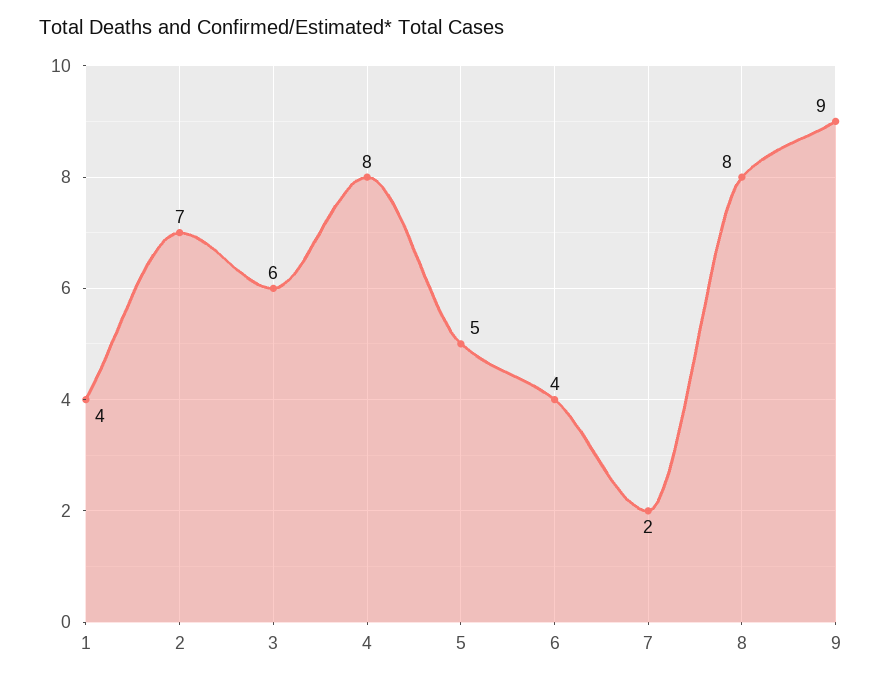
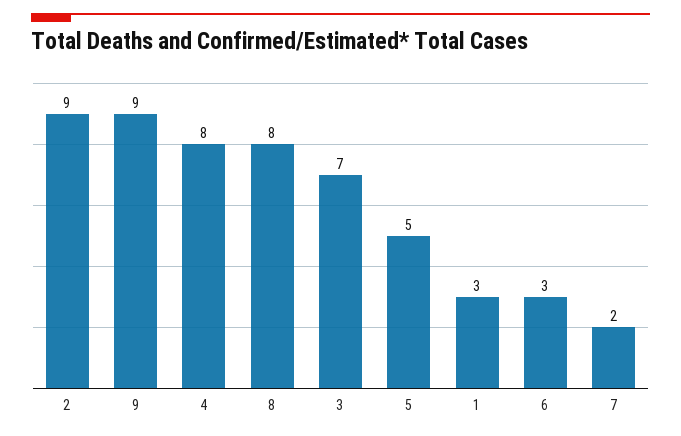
1: 4 -> 3
2: 7 -> 9
3: 6 -> 7
6: 4 -> 3

